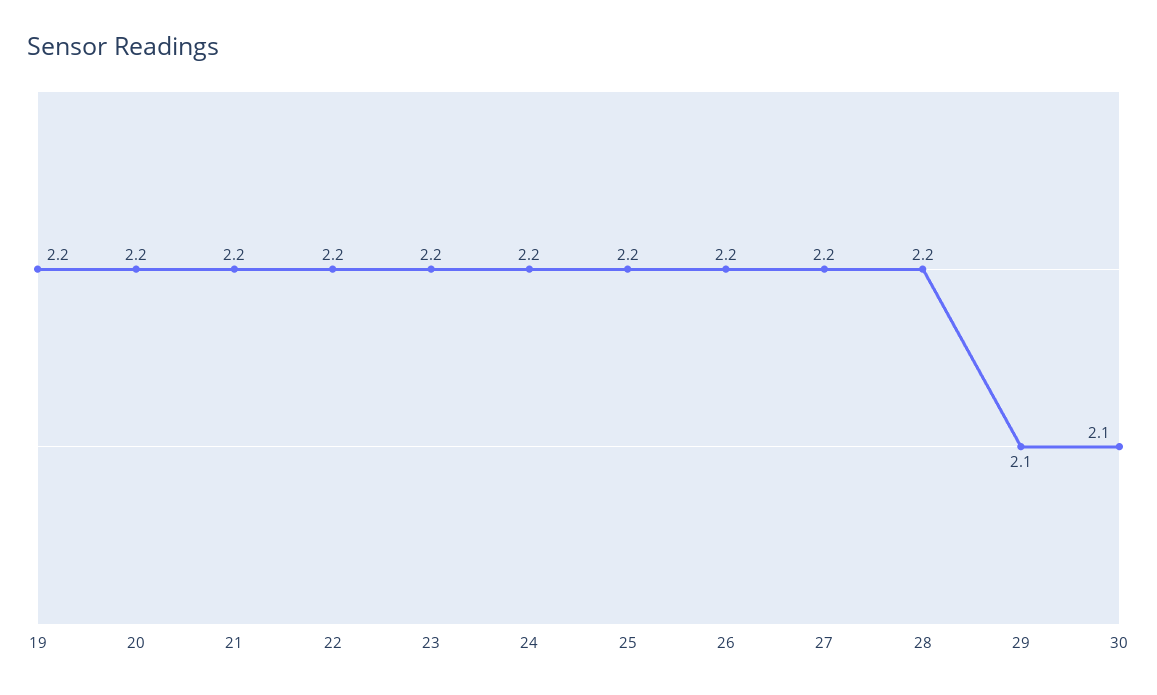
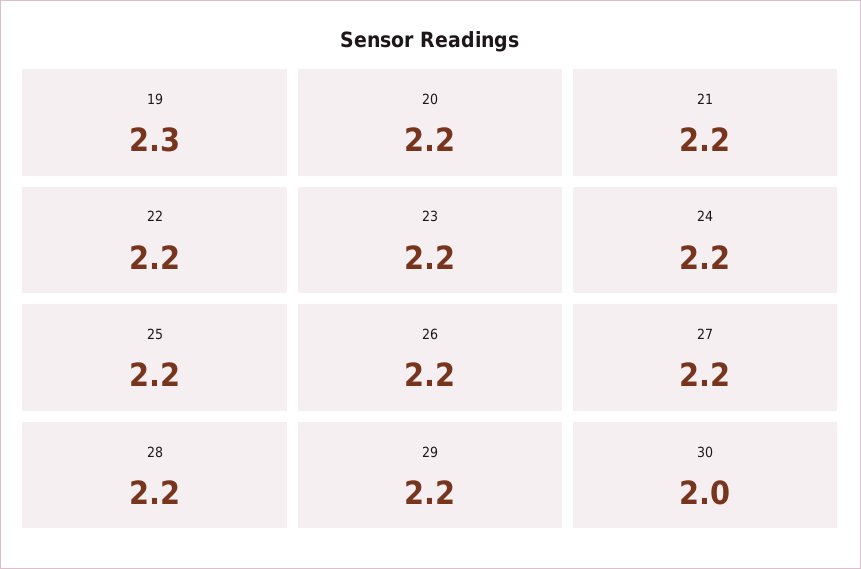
19: 2.2 -> 2.3
29: 2.1 -> 2.2
30: 2.1 -> 2

